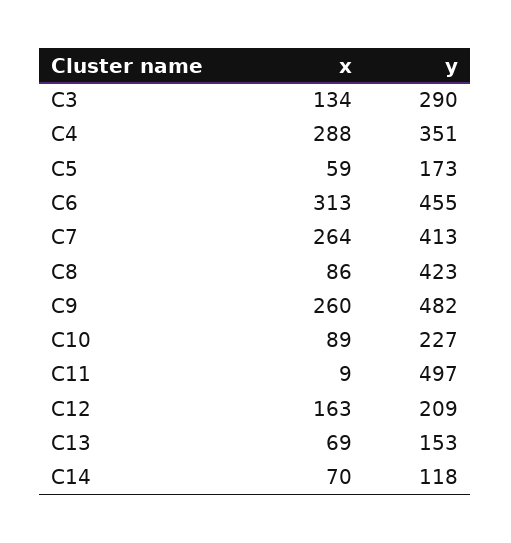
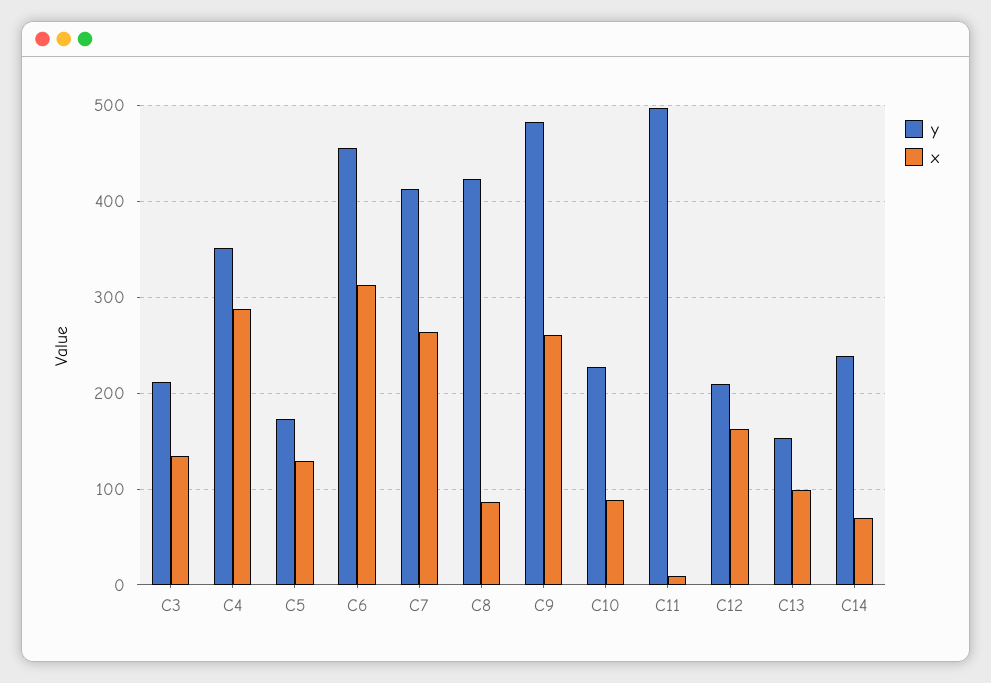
y, C3: 290 -> 210
x, C5: 59 -> 130
x, C13: 69 -> 100
y, C14: 118 -> 240

